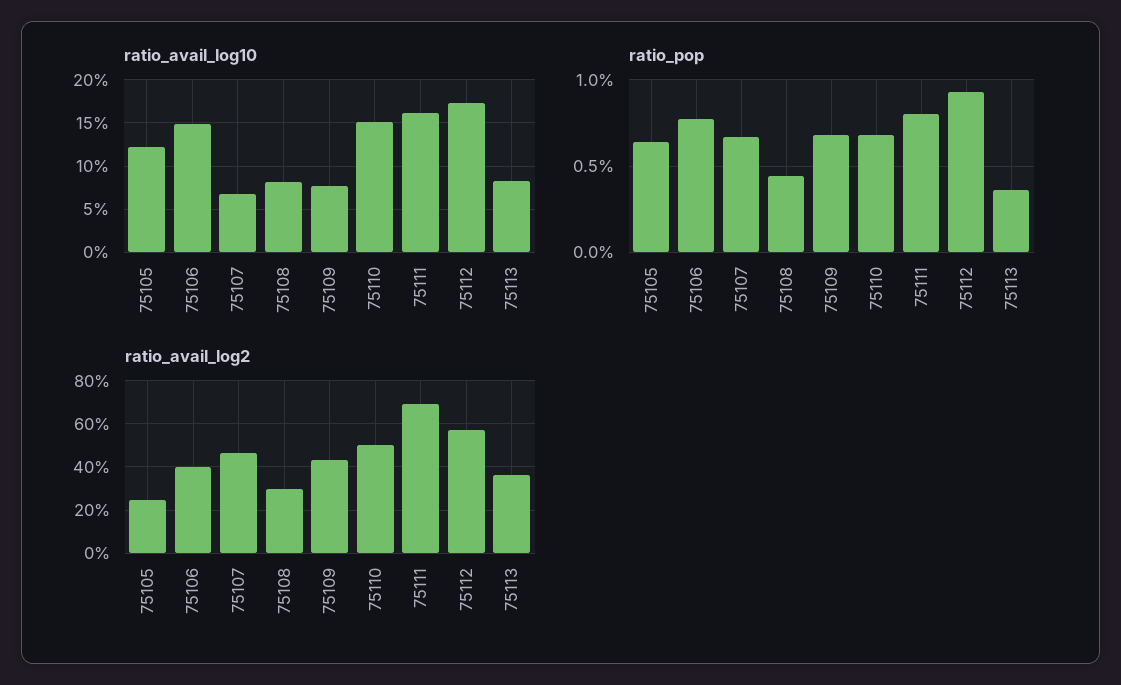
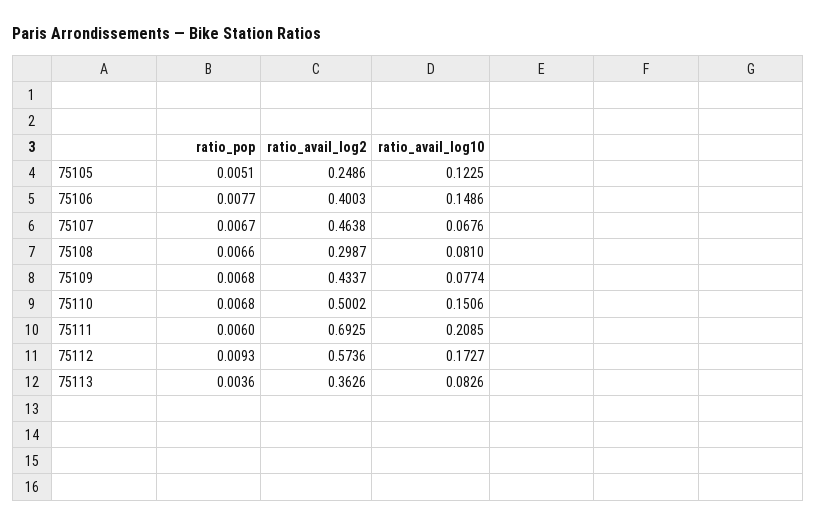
ratio_avail_log10, 75111: 0.16 -> 0.2085
ratio_pop, 75105: 0.0065 -> 0.0051
ratio_pop, 75108: 0.0045 -> 0.0066
ratio_pop, 75111: 0.008 -> 0.006

